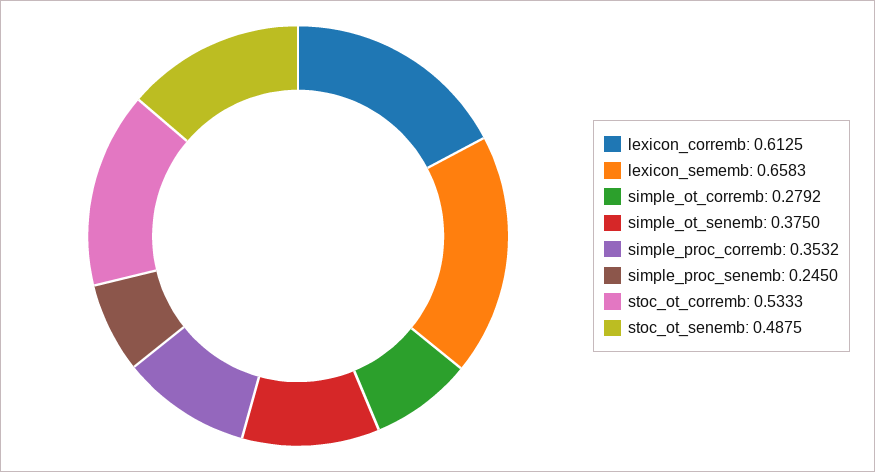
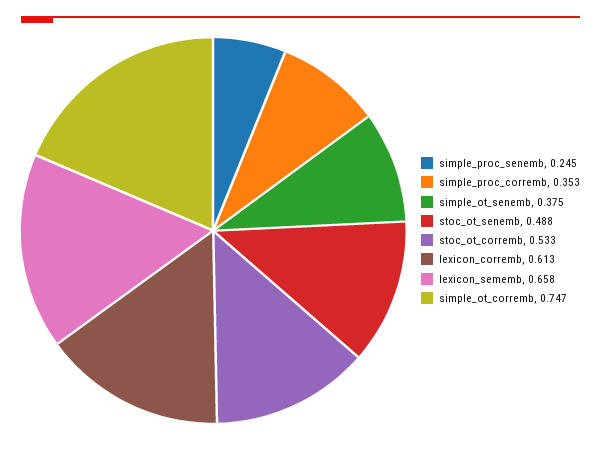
simple_ot_corremb: 0.2792 -> 0.747

